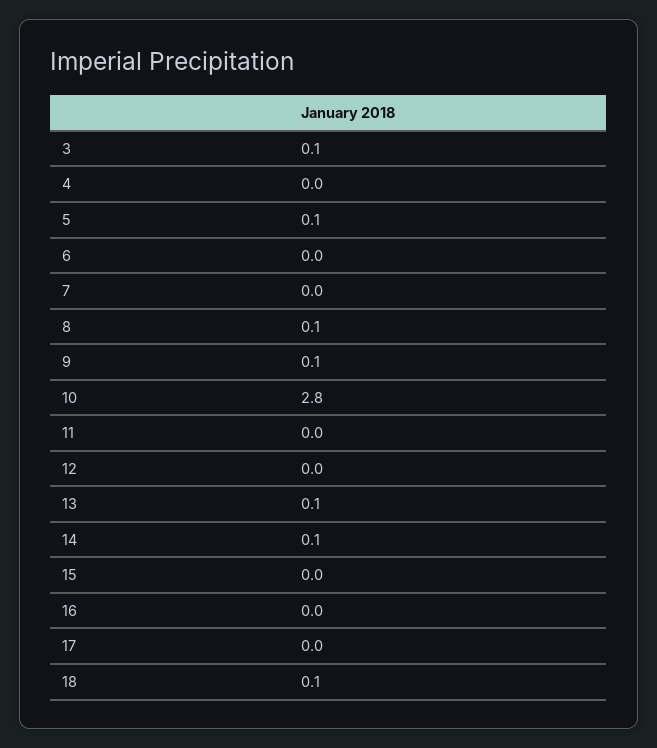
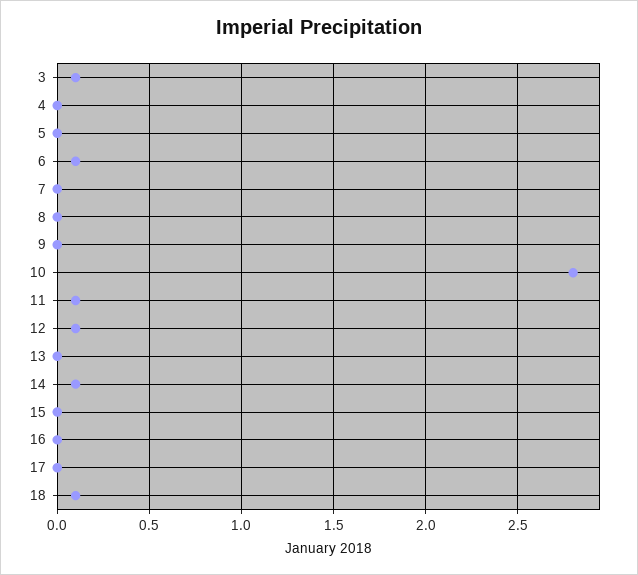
5: 0.1 -> 0
6: 0 -> 0.1
8: 0.1 -> 0
9: 0.1 -> 0
11: 0 -> 0.1
12: 0 -> 0.1
13: 0.1 -> 0

